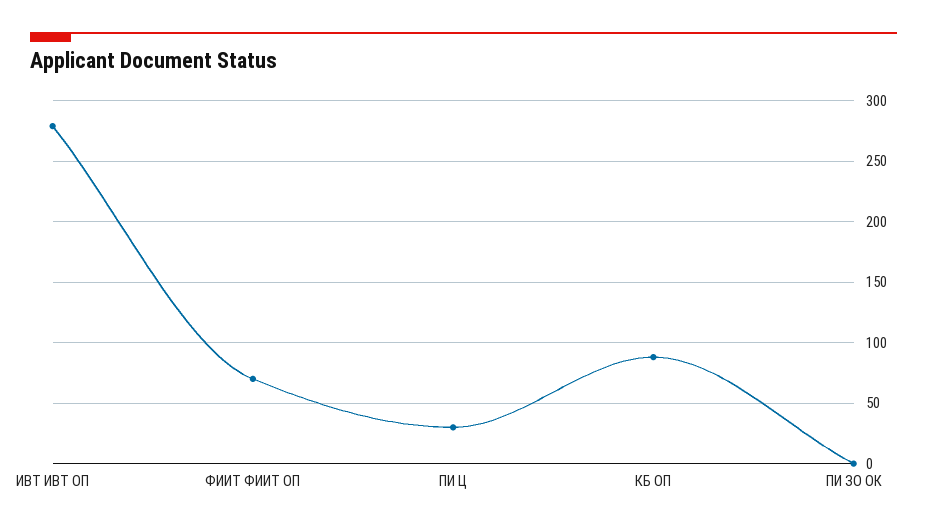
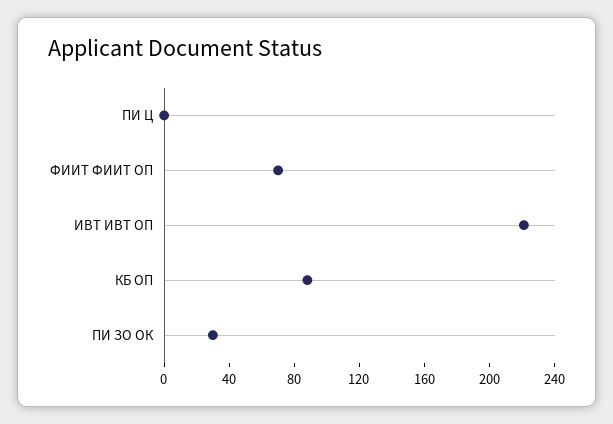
ИВТ ИВТ ОП: 280 -> 220
ПИ Ц: 30 -> 0
ПИ ЗО ОК: 0 -> 30

